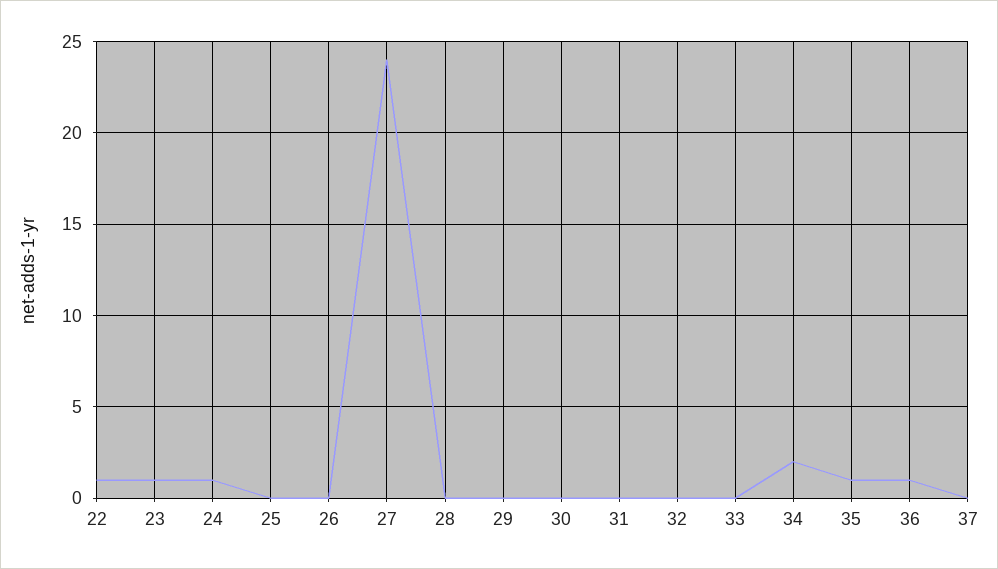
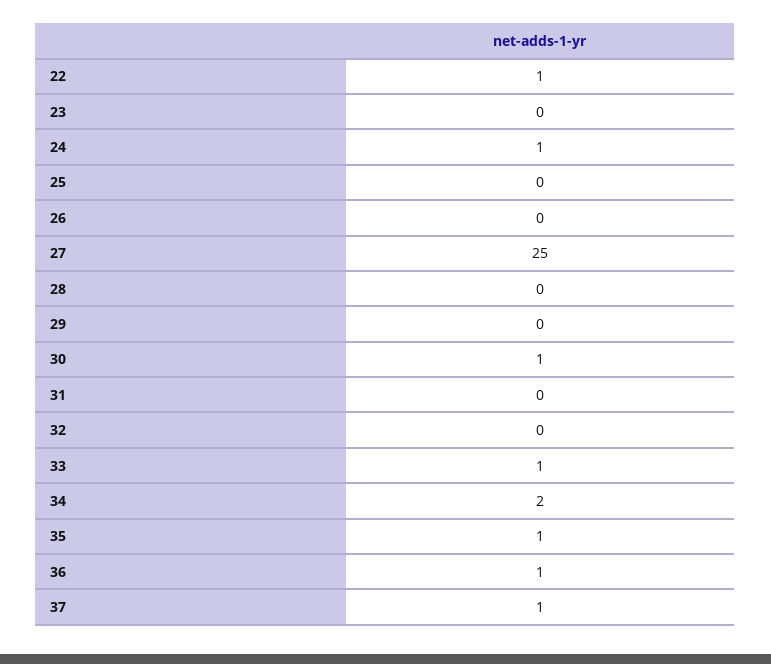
23: 1 -> 0
27: 24 -> 25
30: 0 -> 1
33: 0 -> 1
37: 0 -> 1

